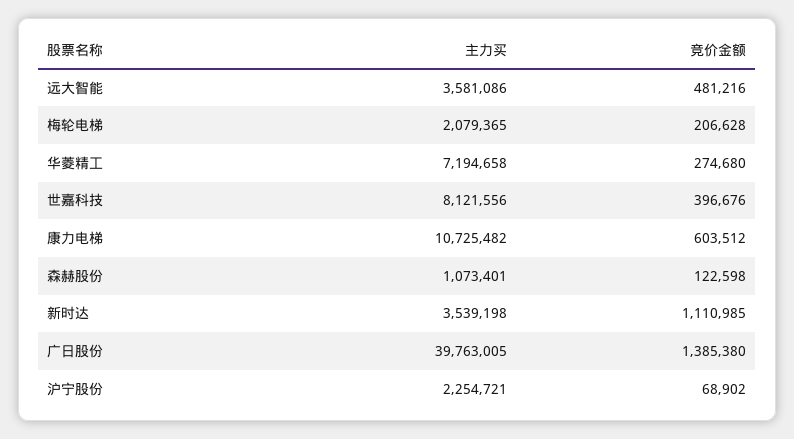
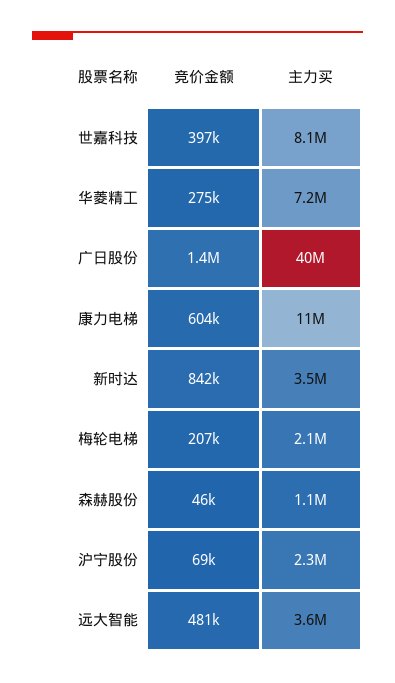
竞价金额, 森赫股份: 122598 -> 46000
竞价金额, 新时达: 1110985 -> 842000

